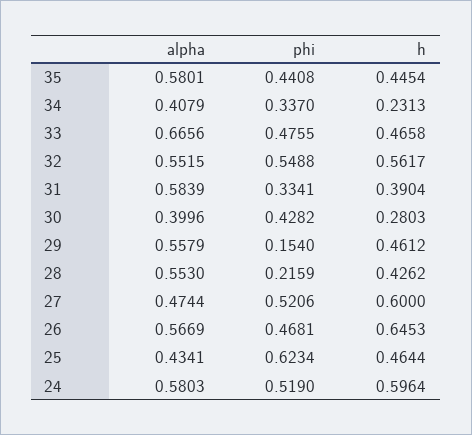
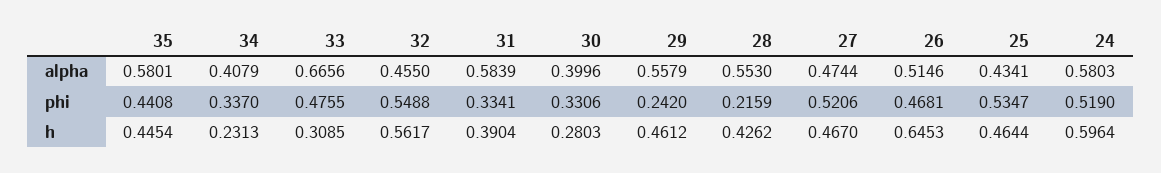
h, 33: 0.4658 -> 0.3085
alpha, 32: 0.5515 -> 0.455
phi, 30: 0.4282 -> 0.3306
phi, 29: 0.154 -> 0.242
h, 27: 0.6 -> 0.467
alpha, 26: 0.5669 -> 0.5146
phi, 25: 0.6234 -> 0.5347

